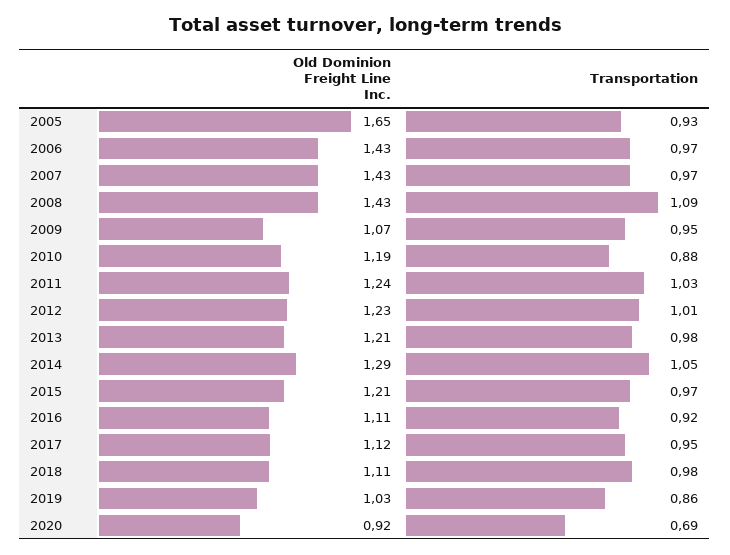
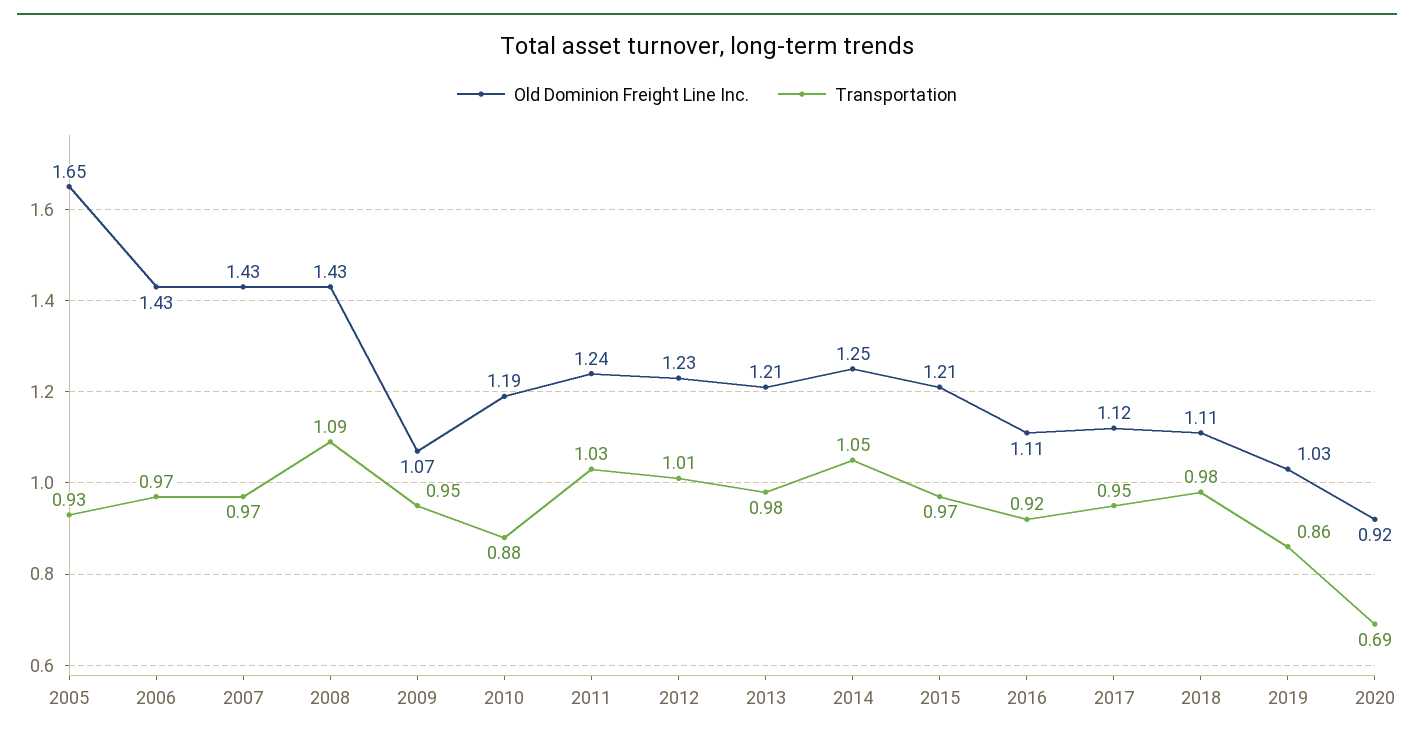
Old Dominion Freight Line Inc., 2014: 1.29 -> 1.25

